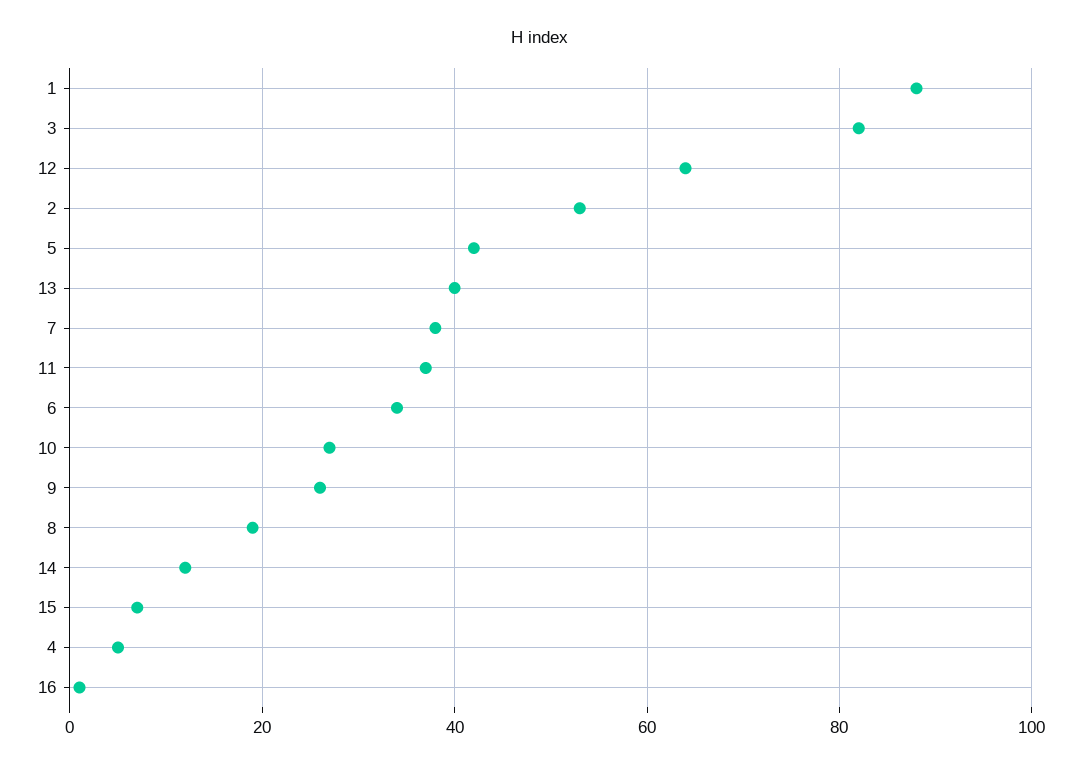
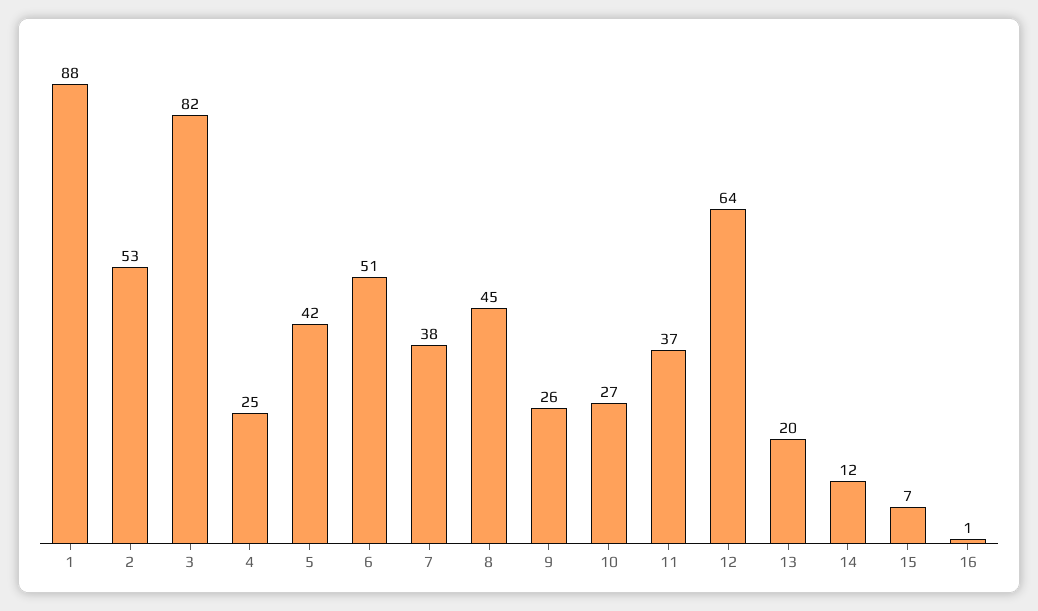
13: 40 -> 20
6: 35 -> 51
8: 20 -> 45
4: 5 -> 25

